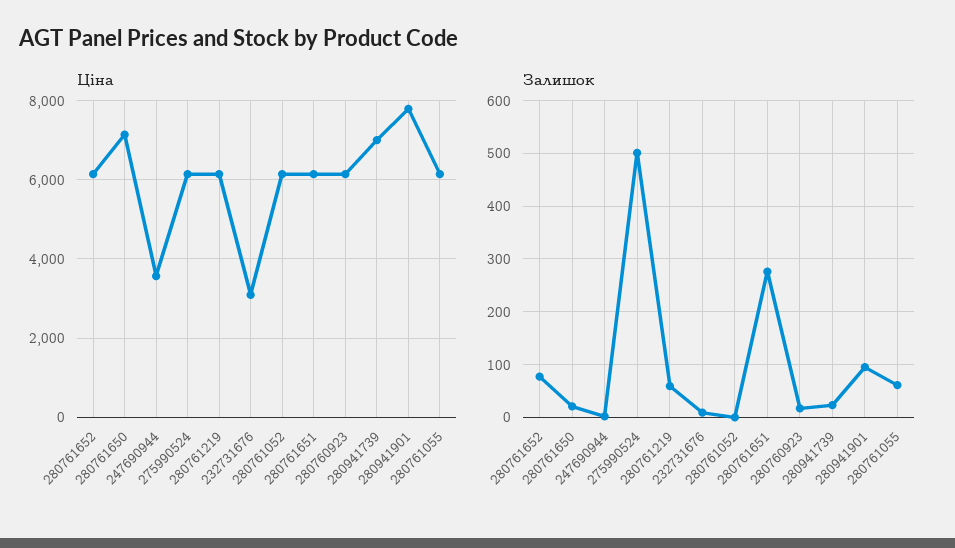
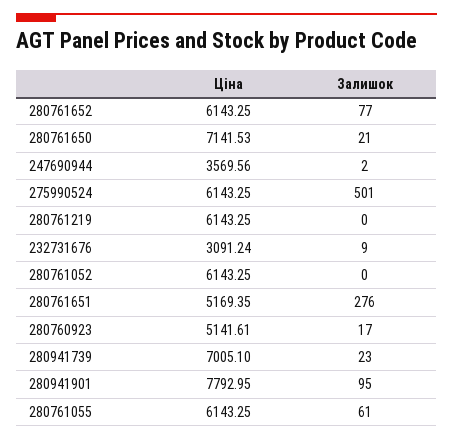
Ціна, 280761651: 6200 -> 5169.35
Ціна, 280760923: 6200 -> 5141.61
Залишок, 280761219: 60 -> 0

